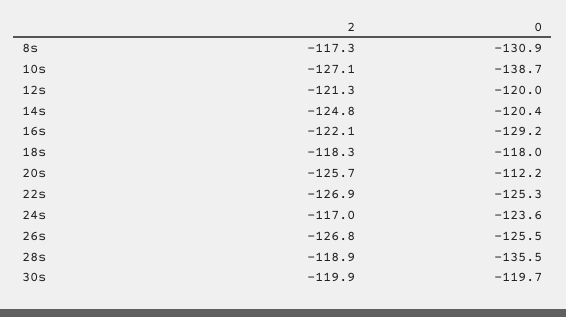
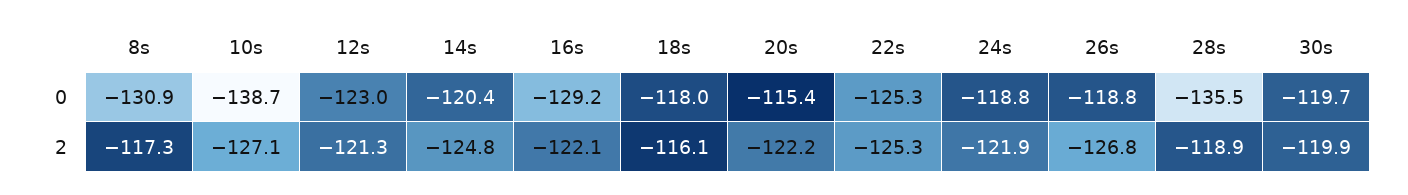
0, 12s: -120 -> -123
2, 18s: -118.3 -> -116.1
2, 20s: -125.7 -> -122.2
0, 20s: -112.2 -> -115.4
2, 22s: -126.9 -> -125.3
2, 24s: -117 -> -121.9
0, 24s: -123.6 -> -118.8
0, 26s: -125.5 -> -118.8

